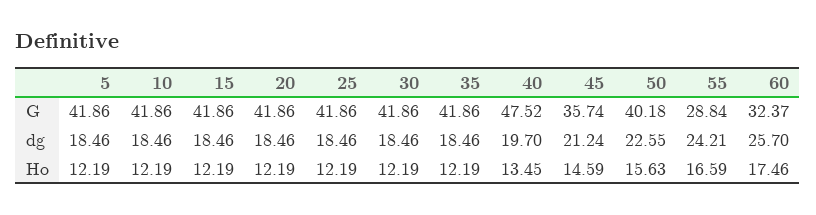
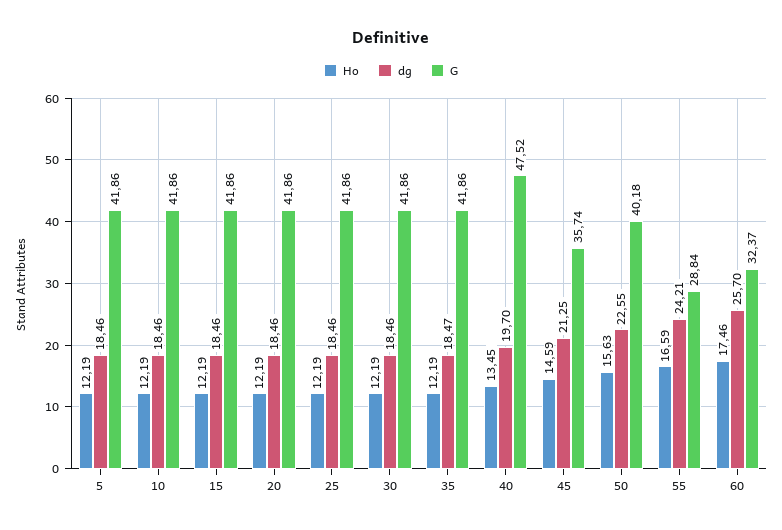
dg, 35: 18.46 -> 18.47
dg, 45: 21.24 -> 21.25

